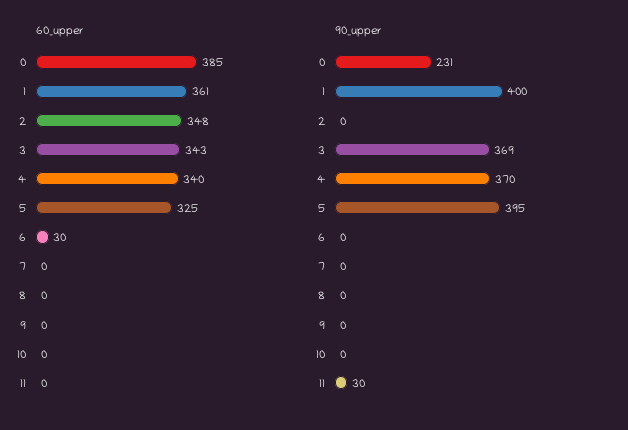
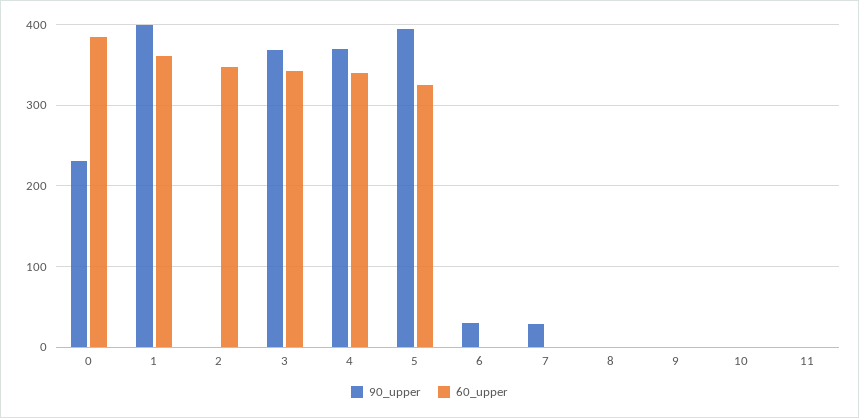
60_upper, 6: 30 -> 0
90_upper, 6: 0 -> 30
90_upper, 7: 0 -> 30
90_upper, 11: 30 -> 0

